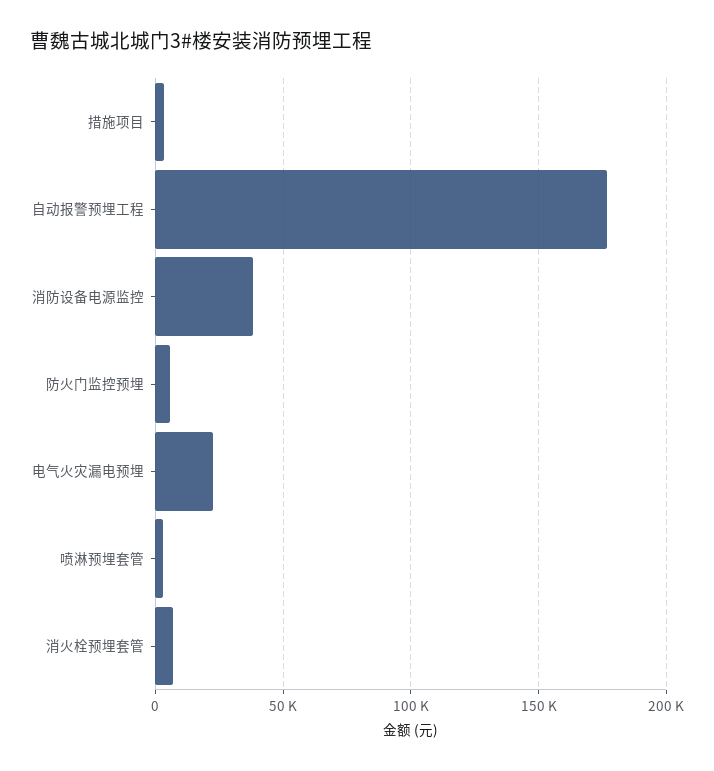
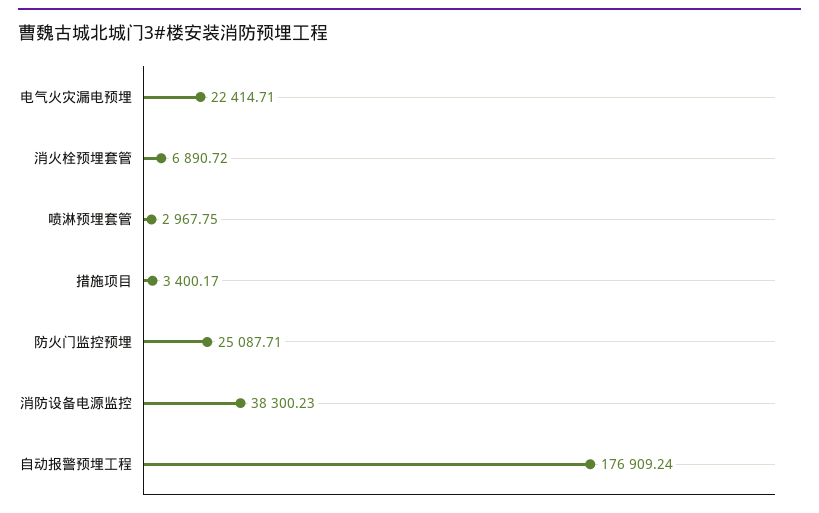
防火门监控预埋: 5000 -> 25087.71

